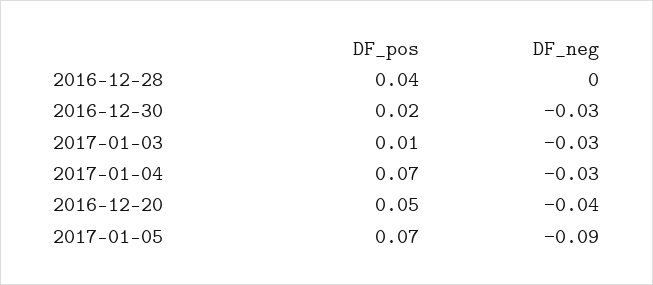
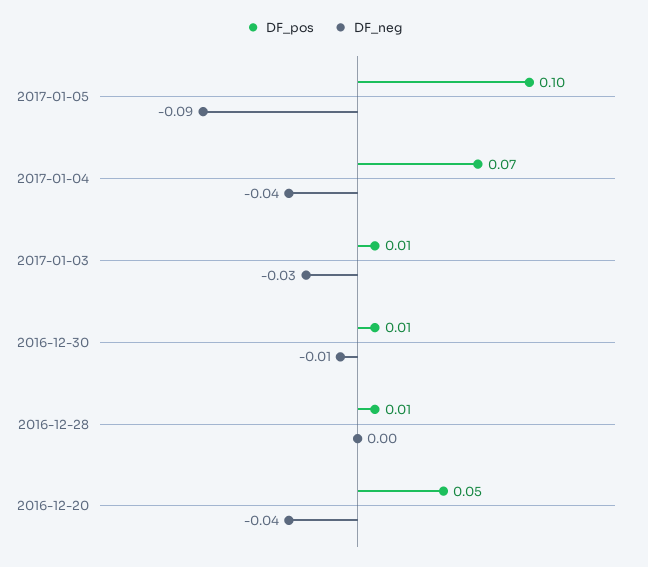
DF_pos, 2016-12-28: 0.04 -> 0.01
DF_pos, 2016-12-30: 0.02 -> 0.01
DF_neg, 2016-12-30: -0.03 -> -0.01
DF_neg, 2017-01-04: -0.03 -> -0.04
DF_pos, 2017-01-05: 0.07 -> 0.1

